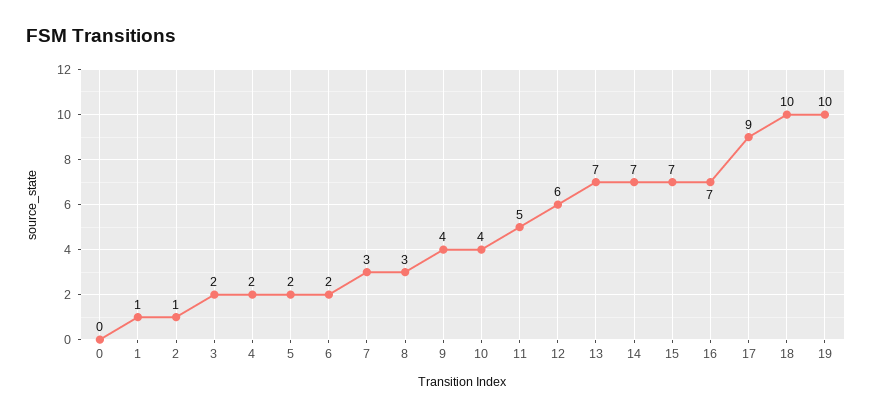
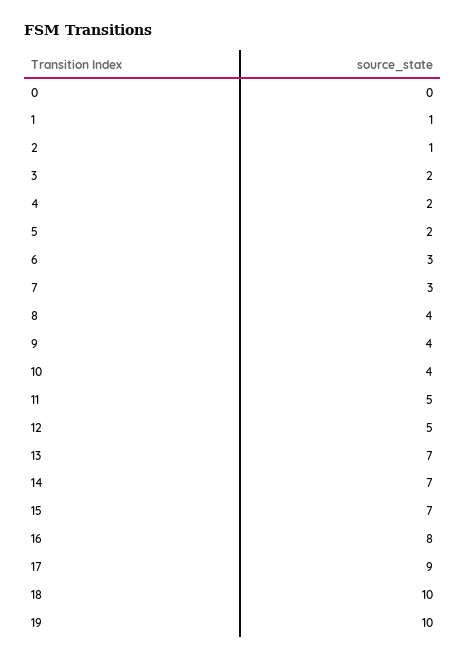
6: 2 -> 3
8: 3 -> 4
12: 6 -> 5
16: 7 -> 8

